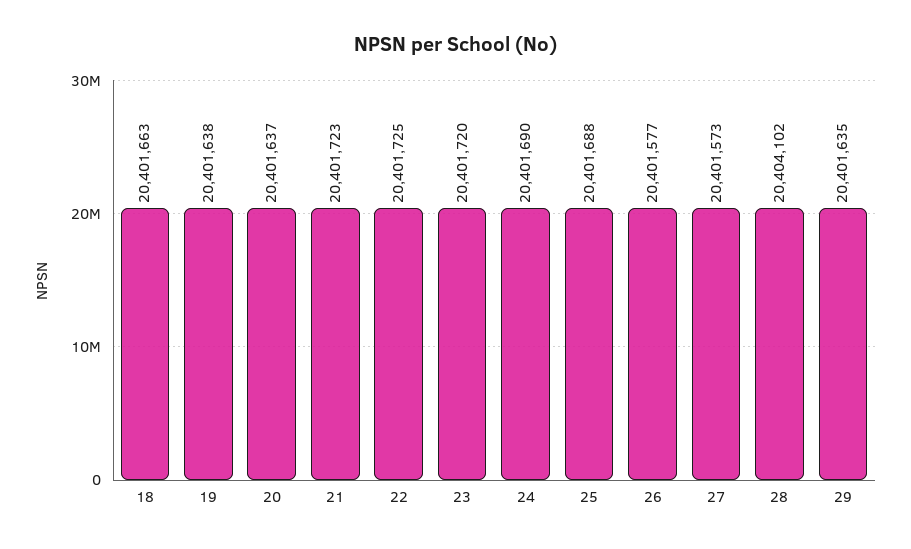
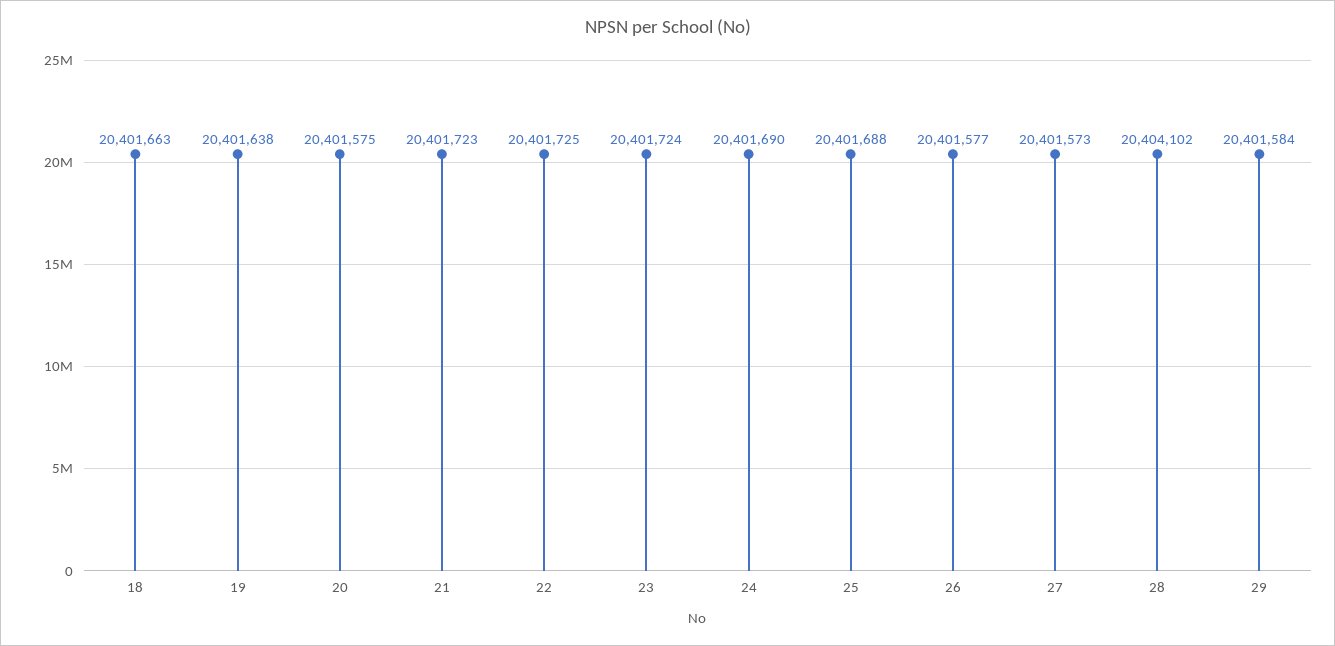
20: 20401637 -> 20401575
23: 20401720 -> 20401724
29: 20401635 -> 20401584

